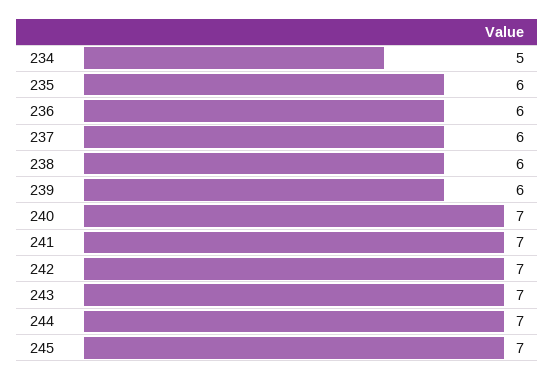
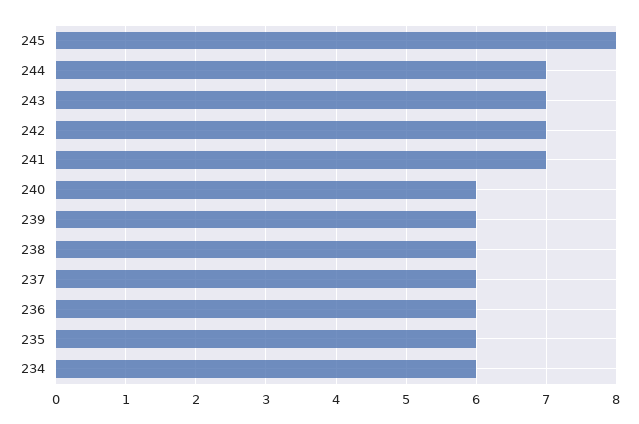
234: 5 -> 6
240: 7 -> 6
245: 7 -> 8

